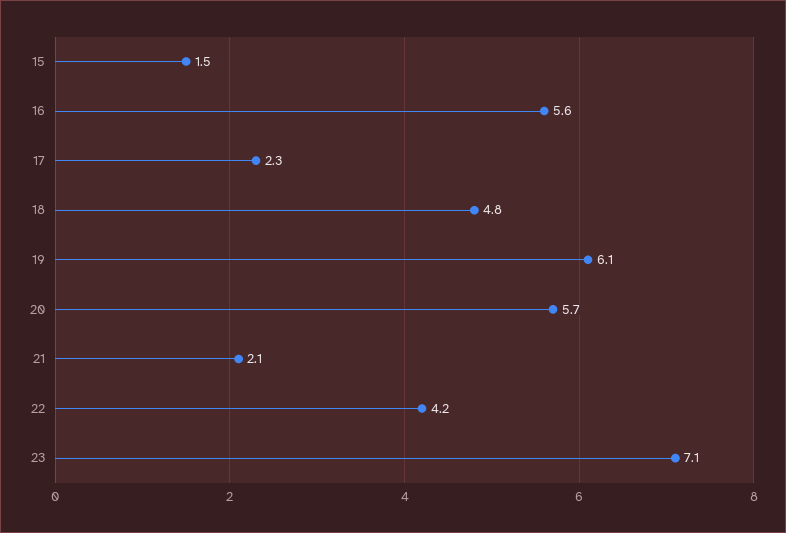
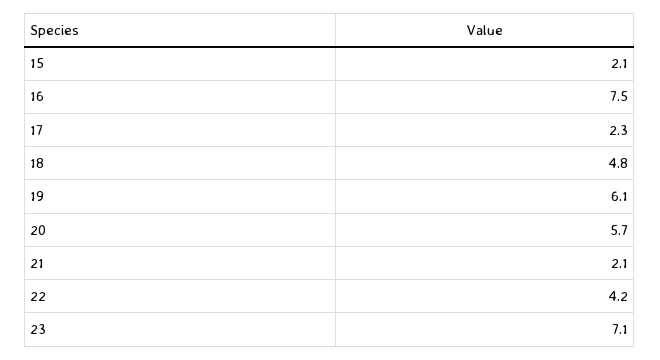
15: 1.5 -> 2.1
16: 5.6 -> 7.5

